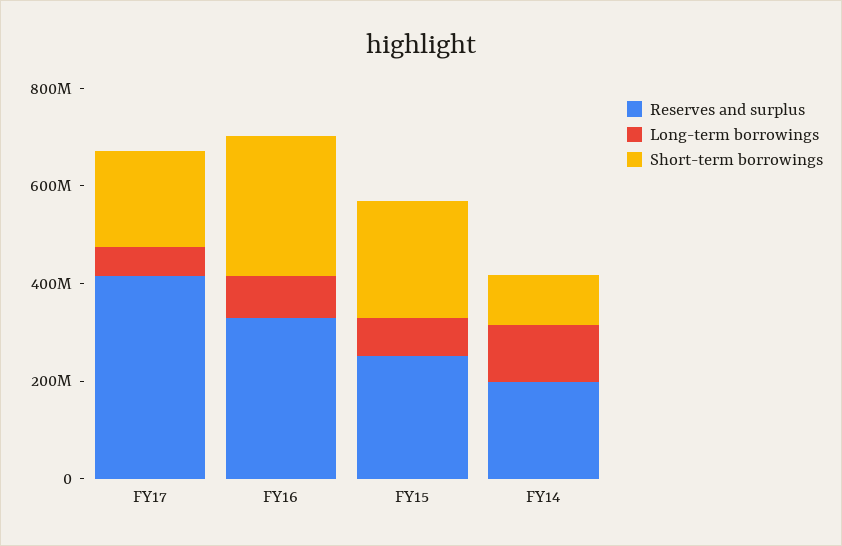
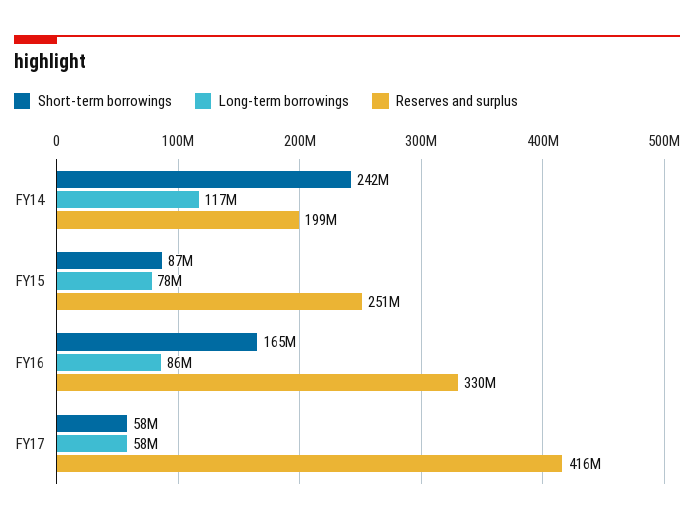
Short-term borrowings, FY17: 200000000 -> 58000000
Short-term borrowings, FY16: 300000000 -> 165000000
Short-term borrowings, FY15: 250000000 -> 87000000
Short-term borrowings, FY14: 100000000 -> 242000000

